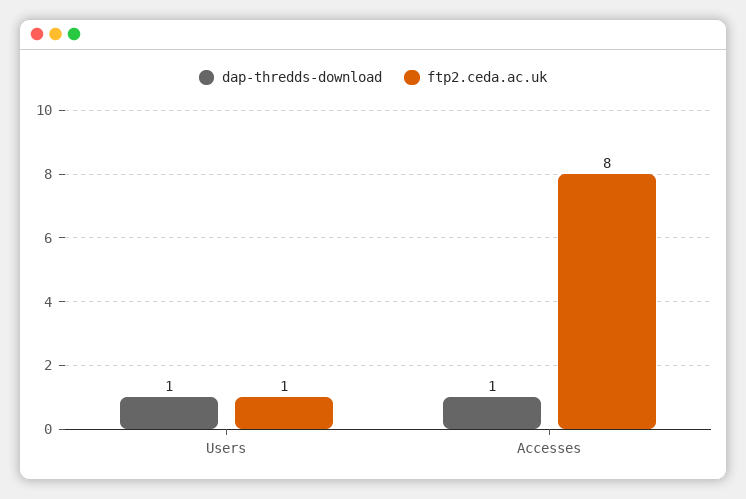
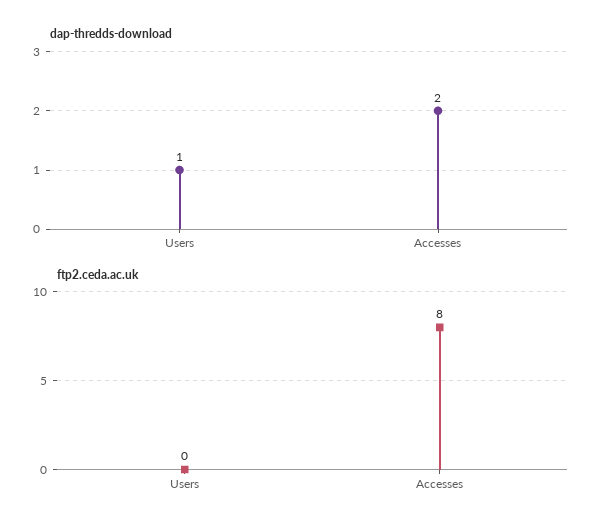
ftp2.ceda.ac.uk, Users: 1 -> 0
dap-thredds-download, Accesses: 1 -> 2

